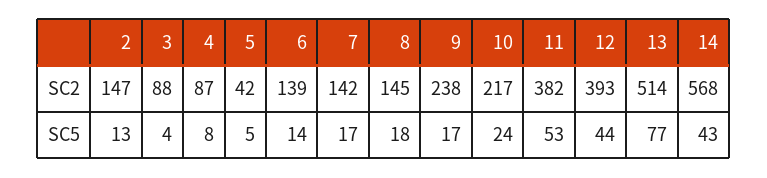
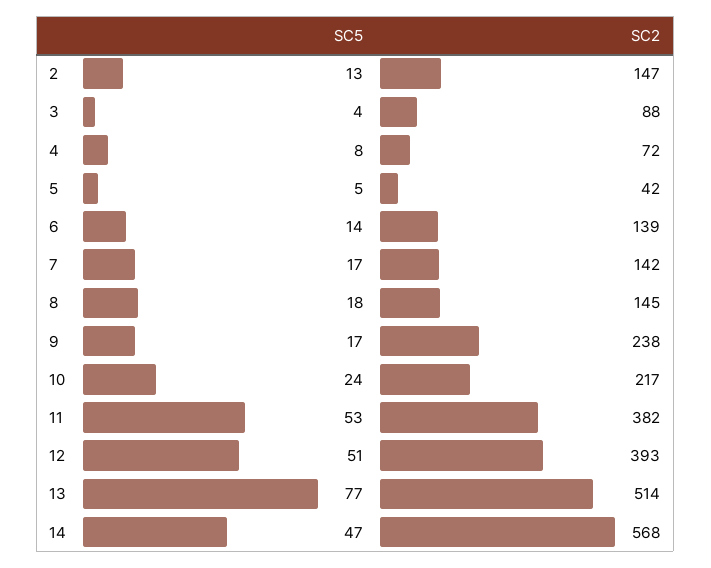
4, SC2: 87 -> 72
12, SC5: 44 -> 51
14, SC5: 43 -> 47

